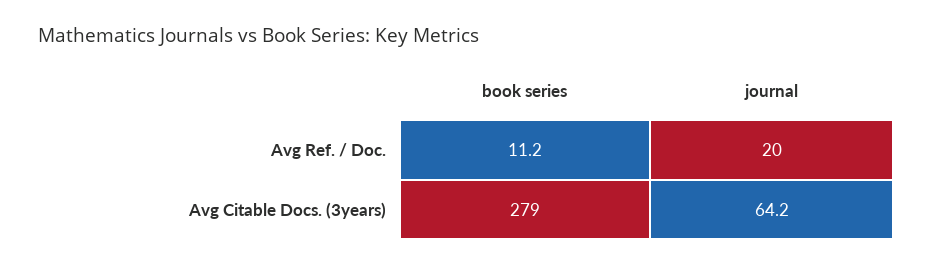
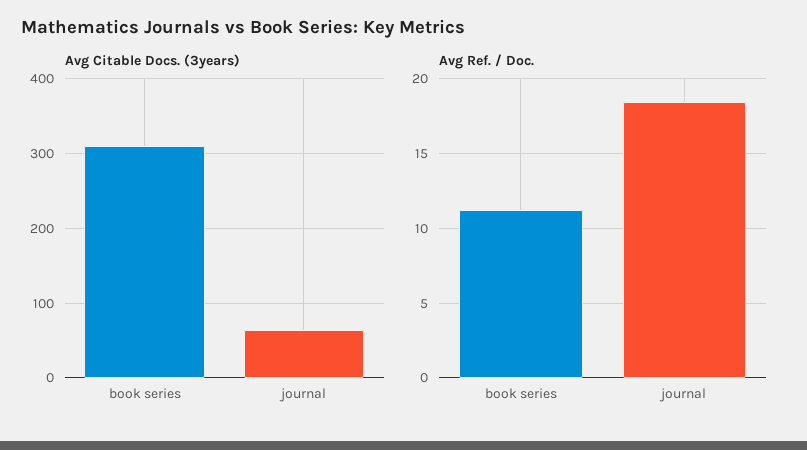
Avg Ref. / Doc., journal: 20 -> 18.5
Avg Citable Docs. (3years), book series: 279 -> 310

